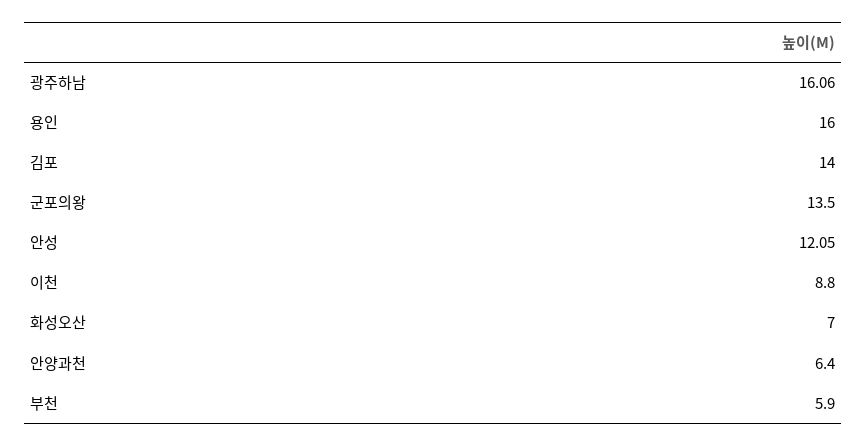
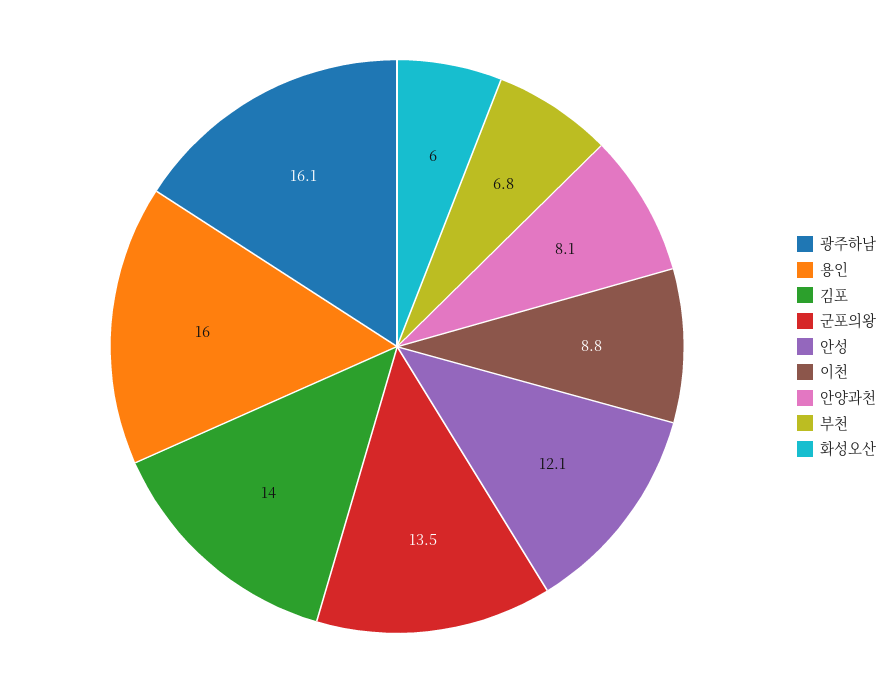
화성오산: 7 -> 6
안양과천: 6.4 -> 8.1
부천: 5.9 -> 6.8

